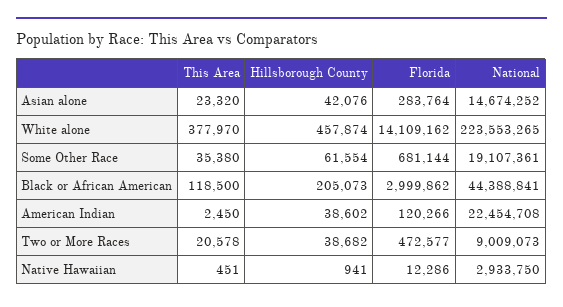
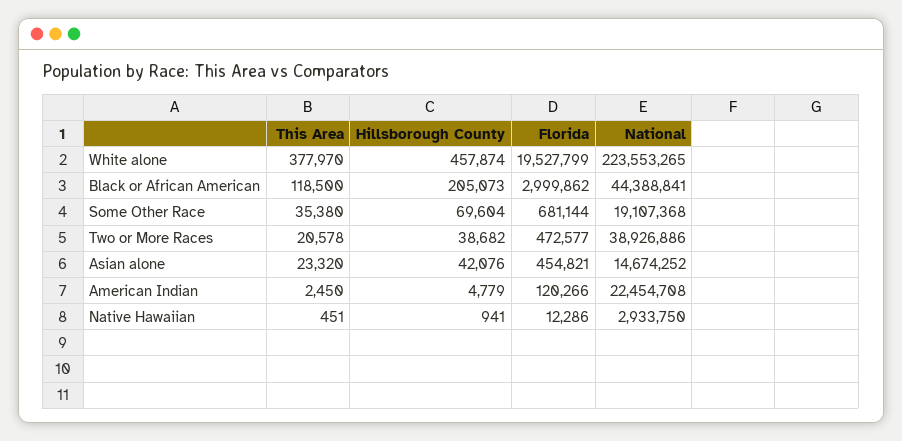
Florida, Asian alone: 283764 -> 454821
Florida, White alone: 14109162 -> 19527799
Hillsborough County, Some Other Race: 61554 -> 69604
National, Some Other Race: 19107361 -> 19107368
Hillsborough County, American Indian: 38602 -> 4779
National, Two or More Races: 9009073 -> 38926886

